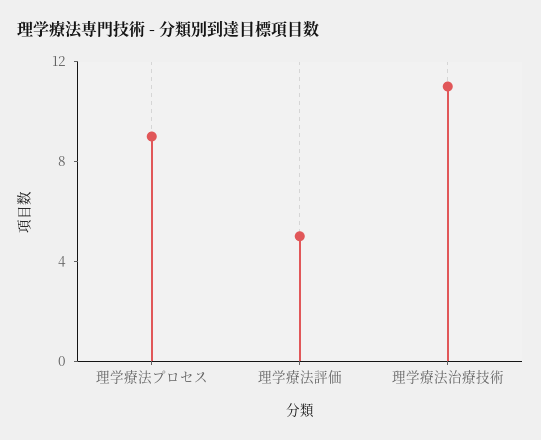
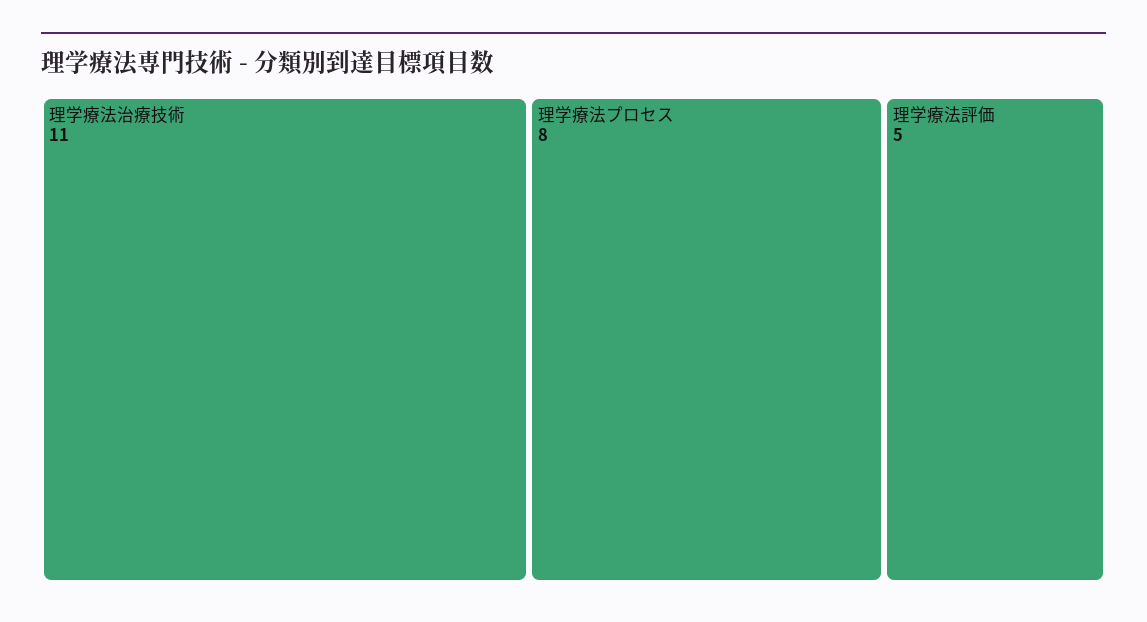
理学療法プロセス: 9 -> 8

